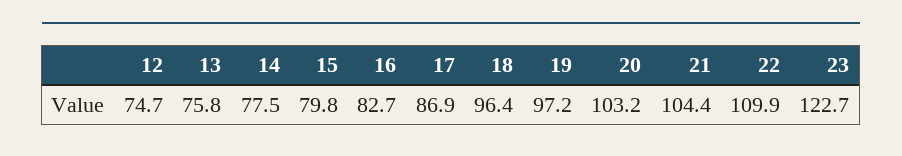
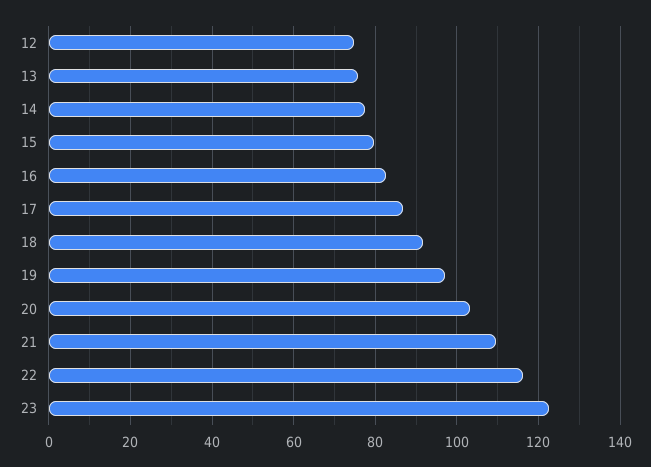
18: 96.4 -> 92
21: 104.4 -> 110
22: 109.9 -> 116

